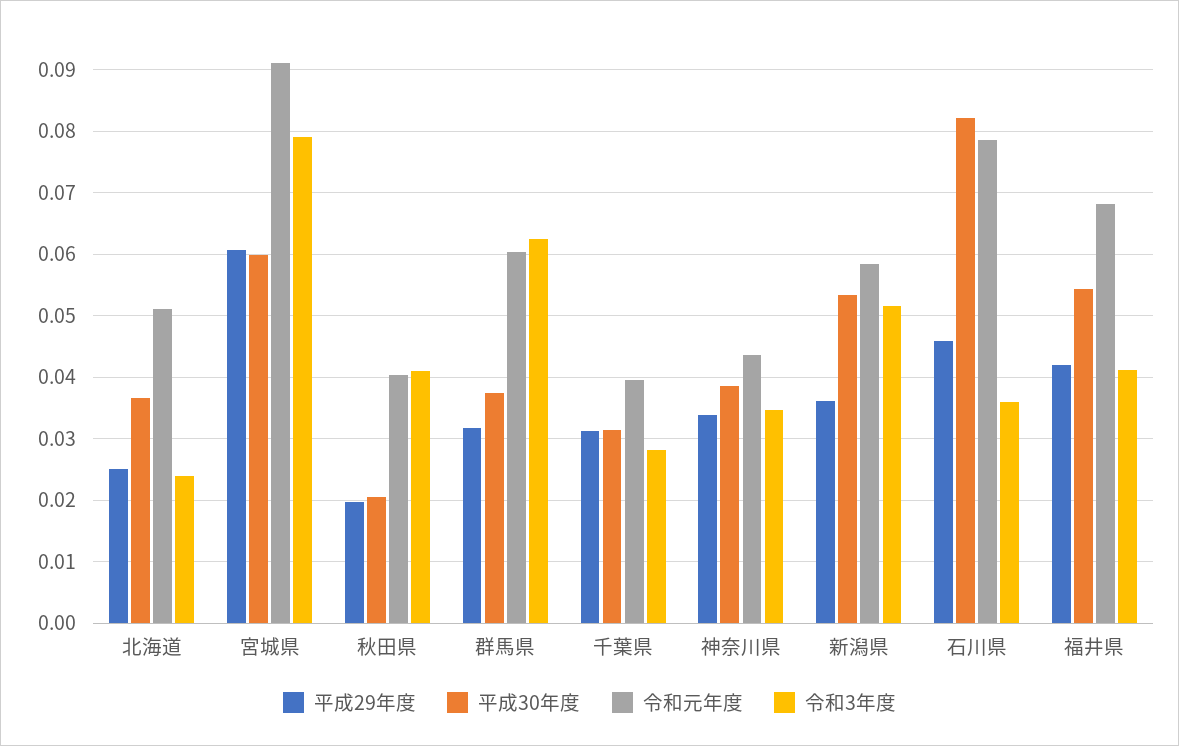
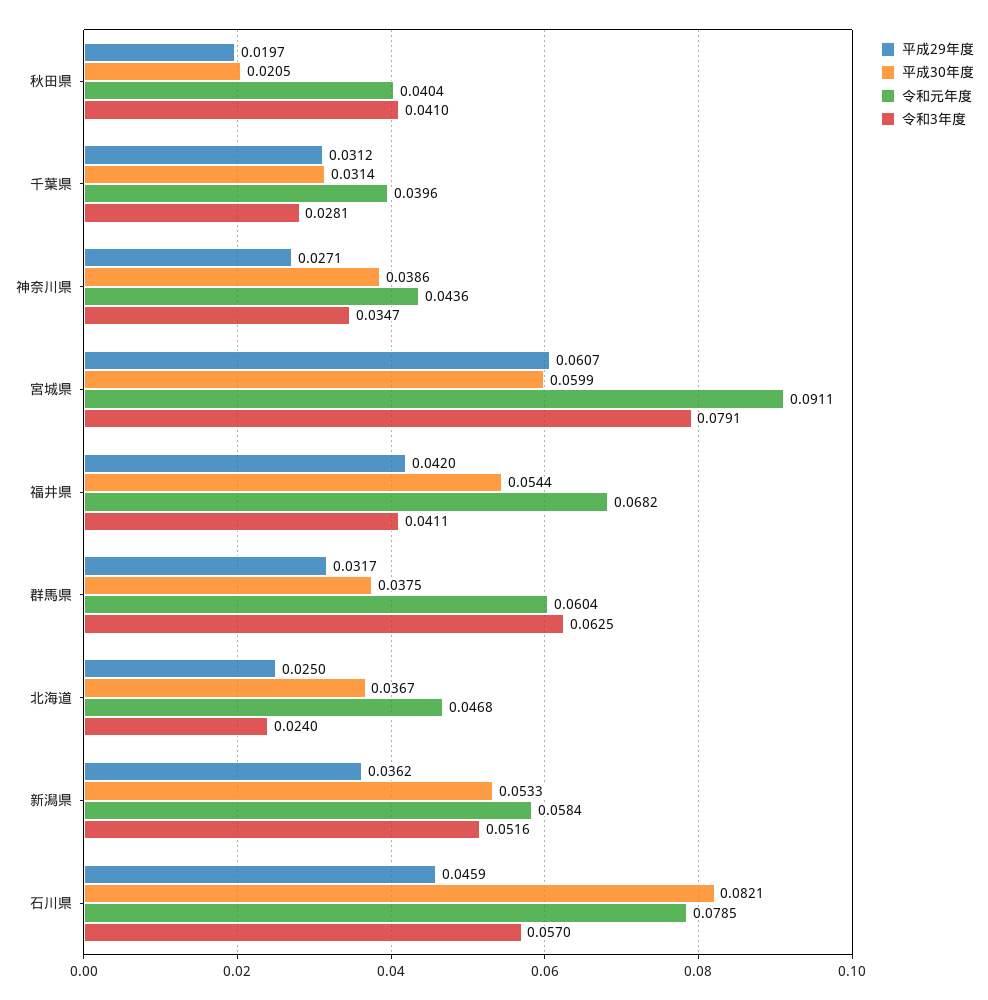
令和元年度, 北海道: 0.051 -> 0.0468
平成29年度, 神奈川県: 0.034 -> 0.0271
令和3年度, 石川県: 0.036 -> 0.057

